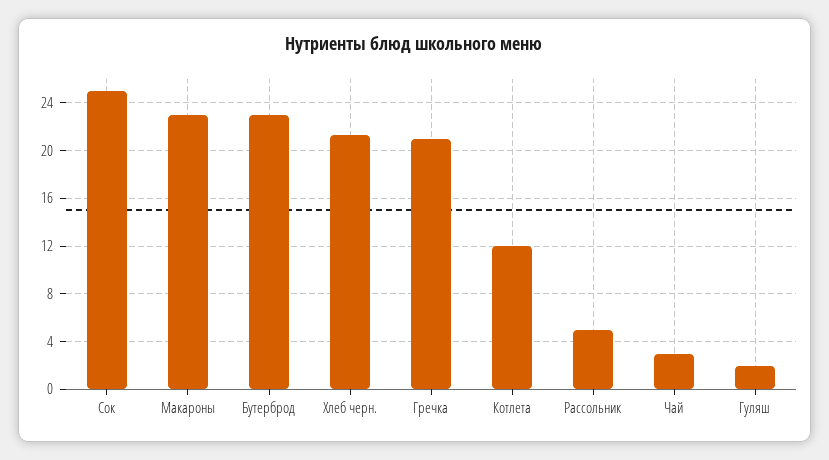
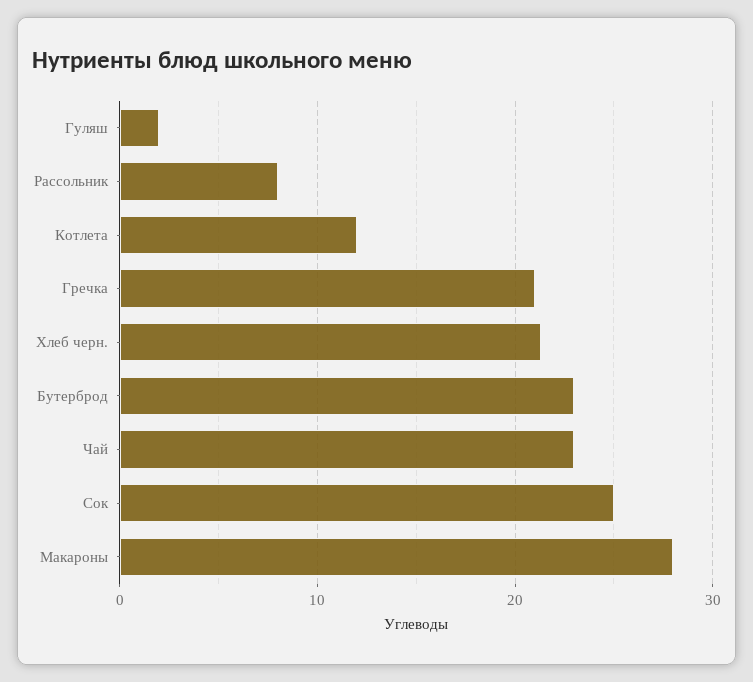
Макароны: 23 -> 28
Рассольник: 5 -> 8
Чай: 3 -> 23

